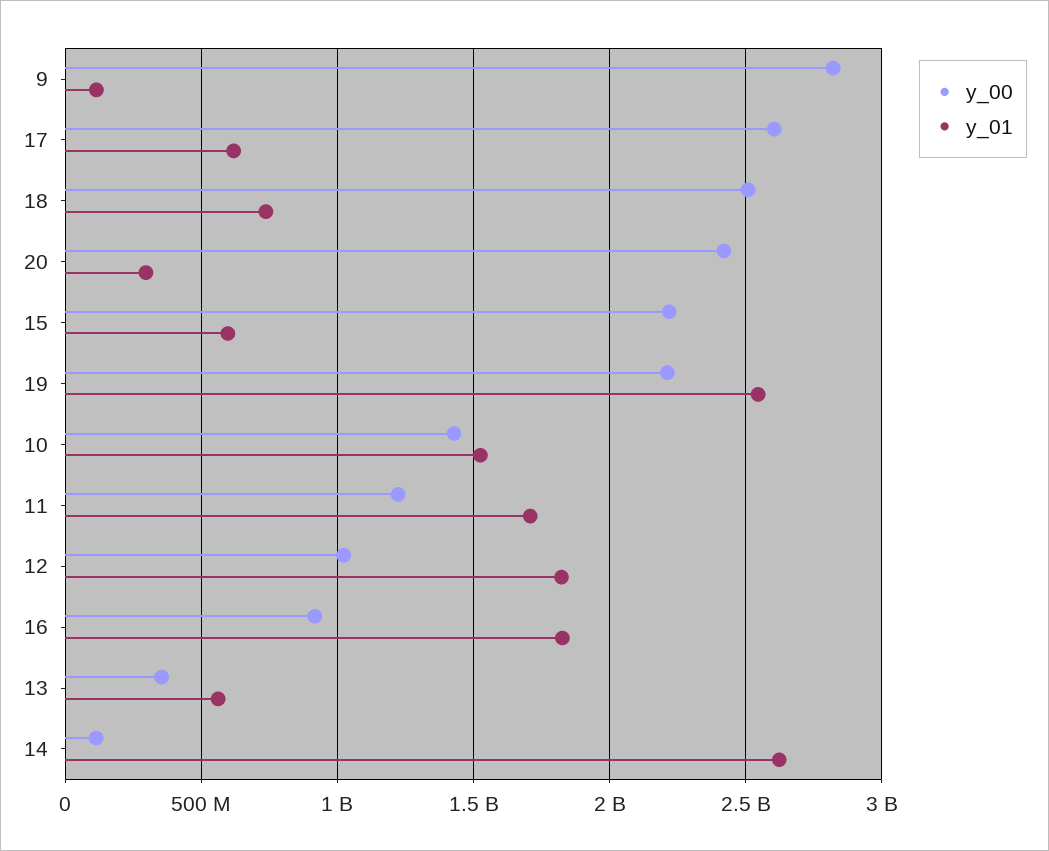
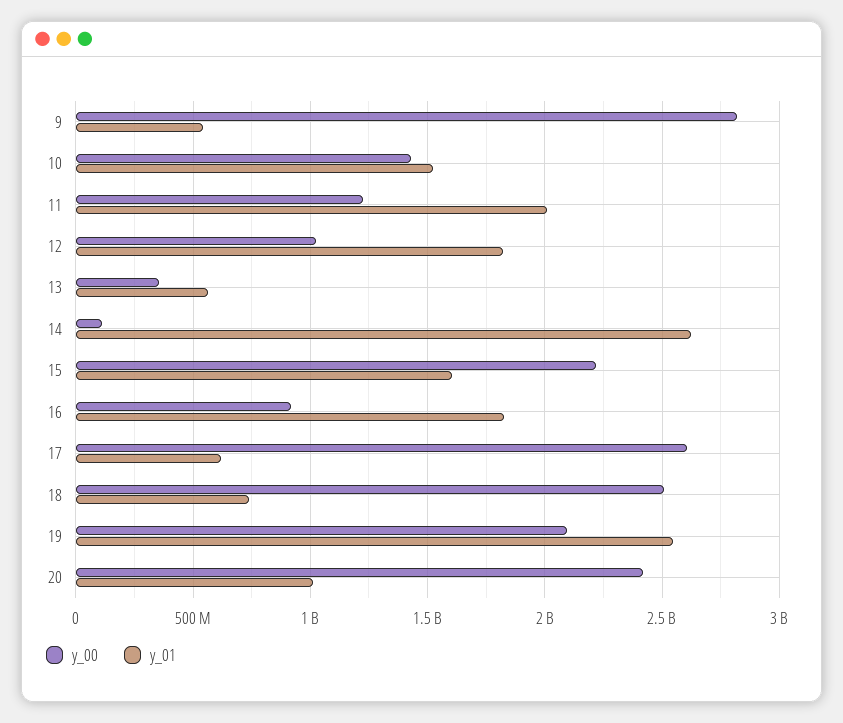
y_01, 9: 100000000 -> 550000000
y_01, 20: 300000000 -> 1000000000
y_01, 15: 600000000 -> 1600000000
y_00, 19: 2200000000 -> 2100000000
y_01, 11: 1700000000 -> 2000000000

